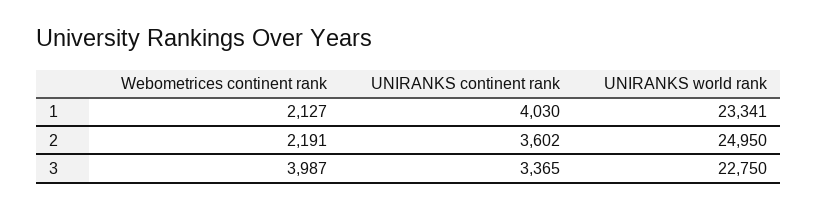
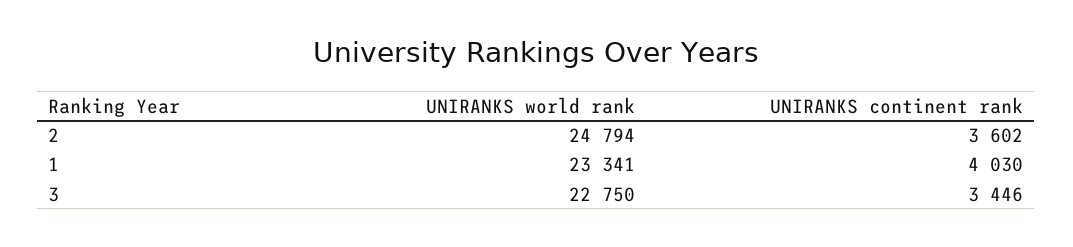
Webometrices continent rank, 1: 2127 -> none
Webometrices continent rank, 2: 2191 -> none
UNIRANKS world rank, 2: 24950 -> 24794
Webometrices continent rank, 3: 3987 -> none
UNIRANKS continent rank, 3: 3365 -> 3446

